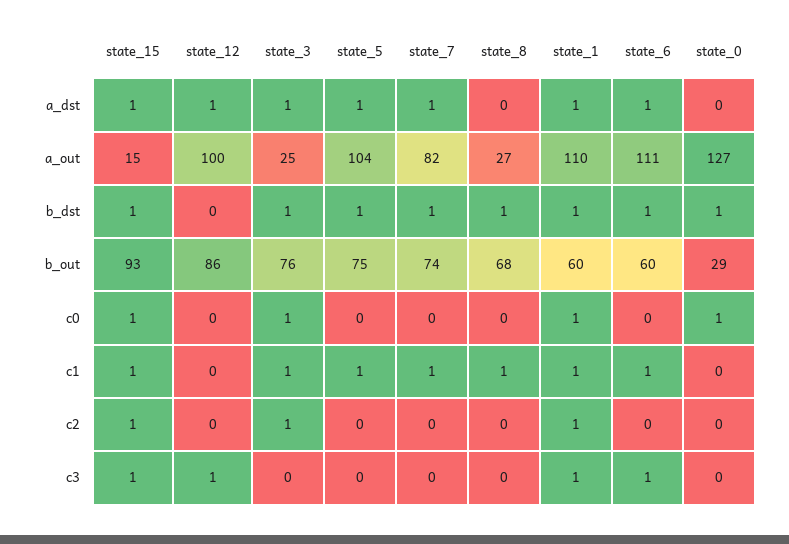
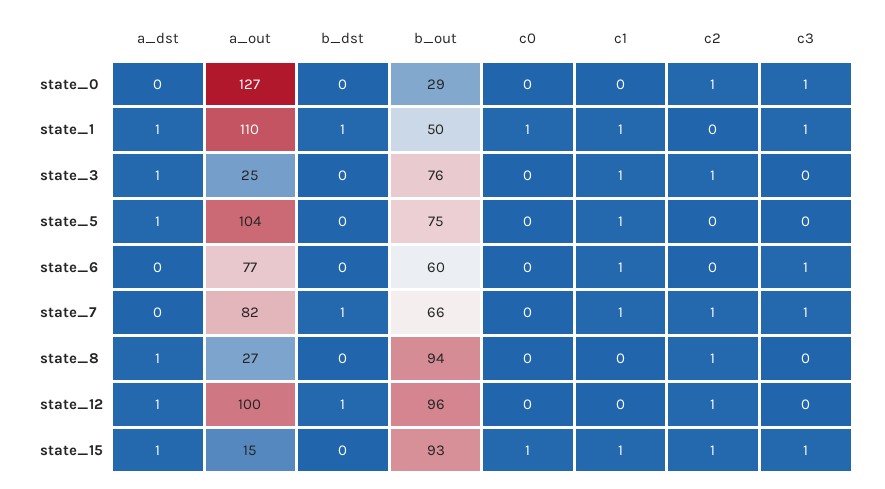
state_7, a_dst: 1 -> 0
state_8, a_dst: 0 -> 1
state_6, a_dst: 1 -> 0
state_6, a_out: 111 -> 77
state_15, b_dst: 1 -> 0
state_12, b_dst: 0 -> 1
state_3, b_dst: 1 -> 0
state_5, b_dst: 1 -> 0
state_8, b_dst: 1 -> 0
state_6, b_dst: 1 -> 0
state_0, b_dst: 1 -> 0
state_12, b_out: 86 -> 96
state_7, b_out: 74 -> 66
state_8, b_out: 68 -> 94
state_1, b_out: 60 -> 50
state_3, c0: 1 -> 0
state_0, c0: 1 -> 0
state_8, c1: 1 -> 0
state_12, c2: 0 -> 1
state_7, c2: 0 -> 1
state_8, c2: 0 -> 1
state_1, c2: 1 -> 0
state_0, c2: 0 -> 1
state_12, c3: 1 -> 0
state_7, c3: 0 -> 1
state_0, c3: 0 -> 1

